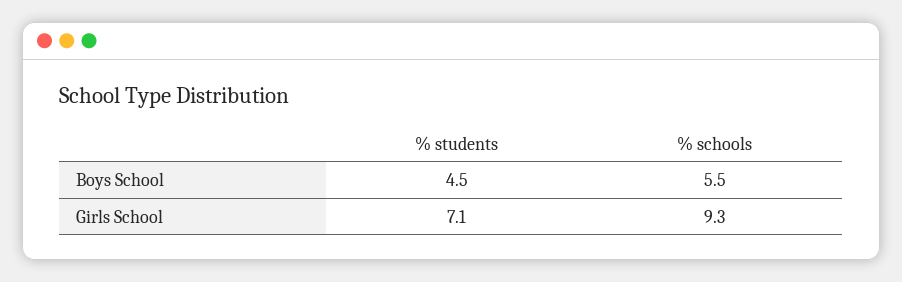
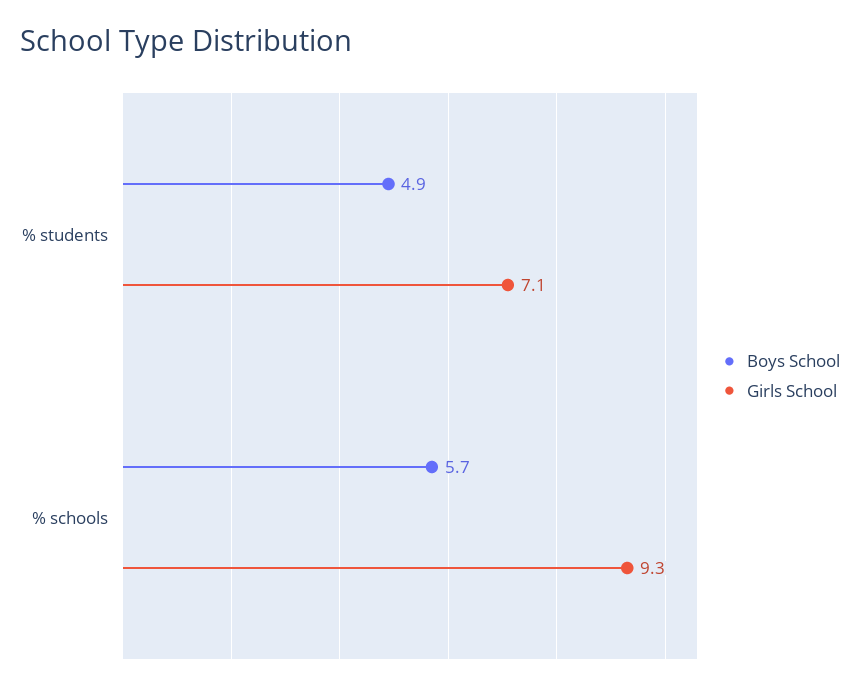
Boys School, % students: 4.5 -> 4.9
Boys School, % schools: 5.5 -> 5.7

